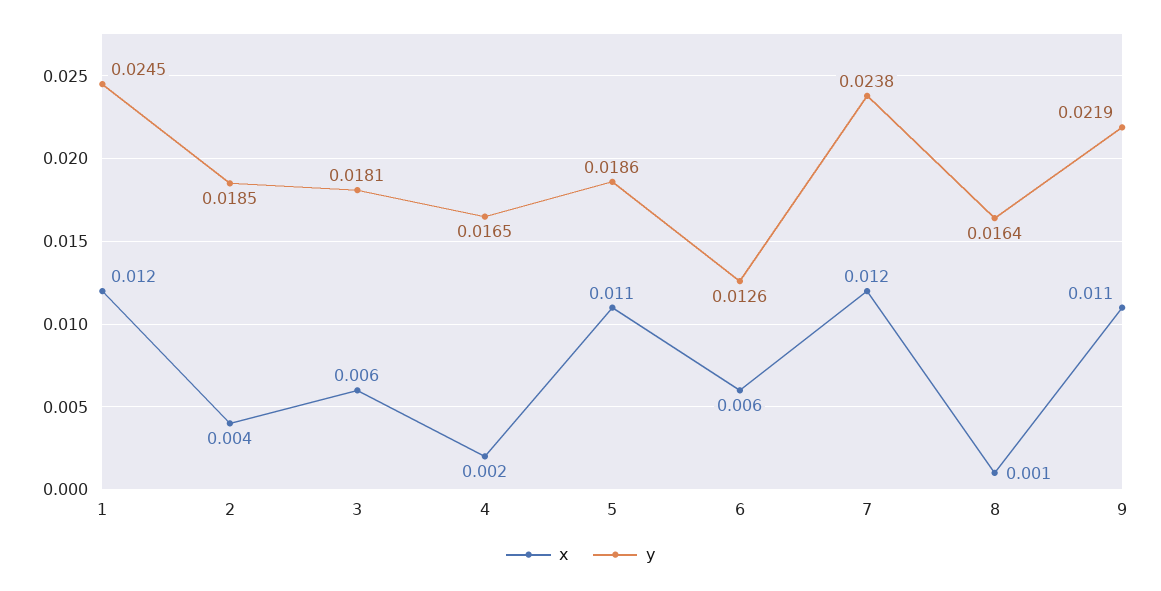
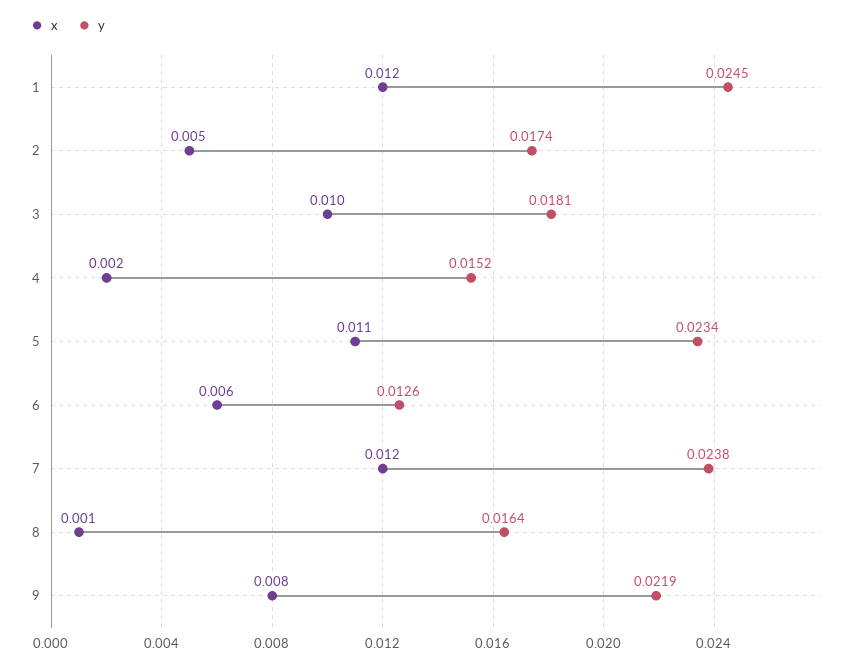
x, 2: 0.004 -> 0.005
y, 2: 0.0185 -> 0.0174
x, 3: 0.006 -> 0.01
y, 4: 0.0165 -> 0.0152
y, 5: 0.0186 -> 0.0234
x, 9: 0.011 -> 0.008

